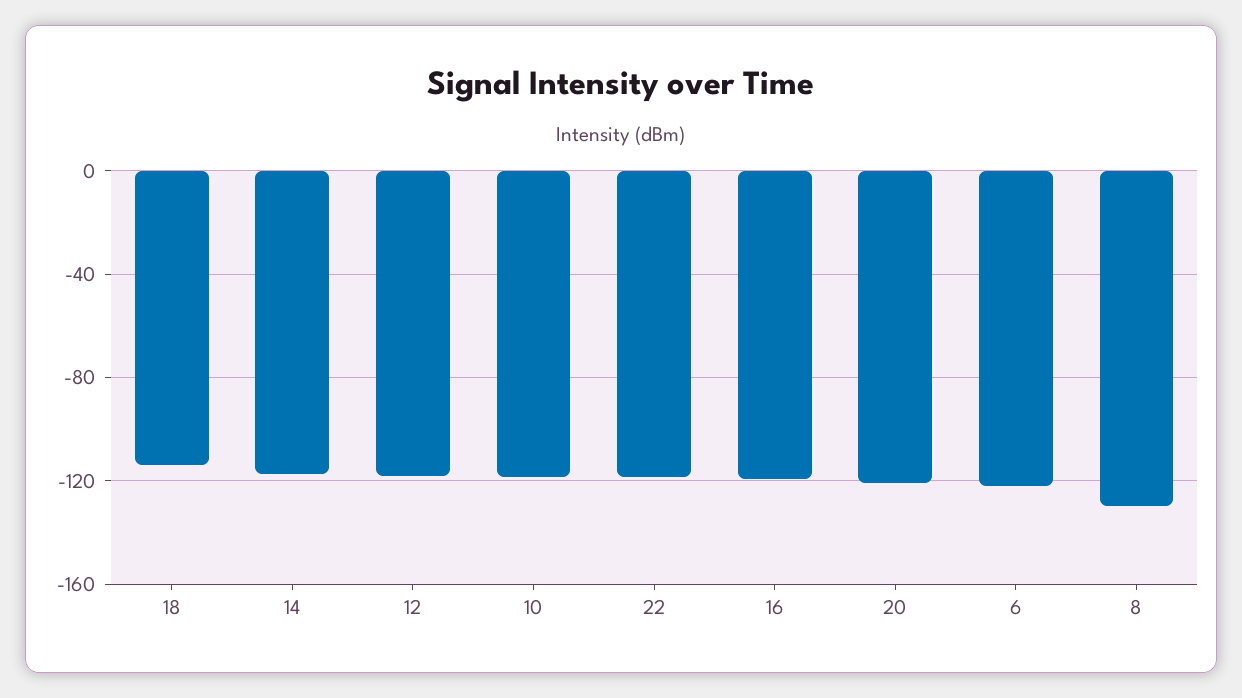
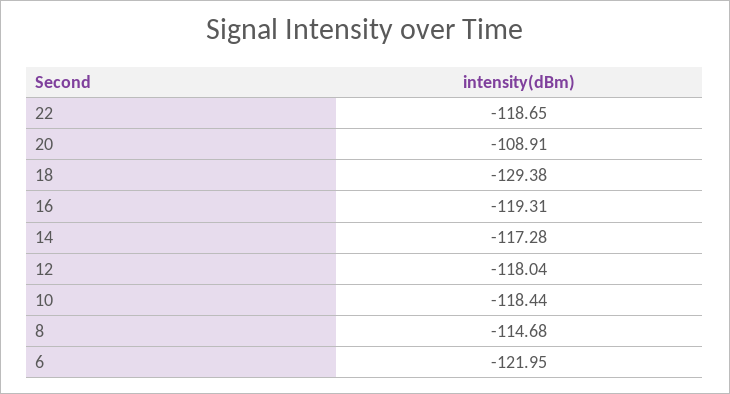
18: -115 -> -129.38
20: -120 -> -108.91
8: -130 -> -114.68

